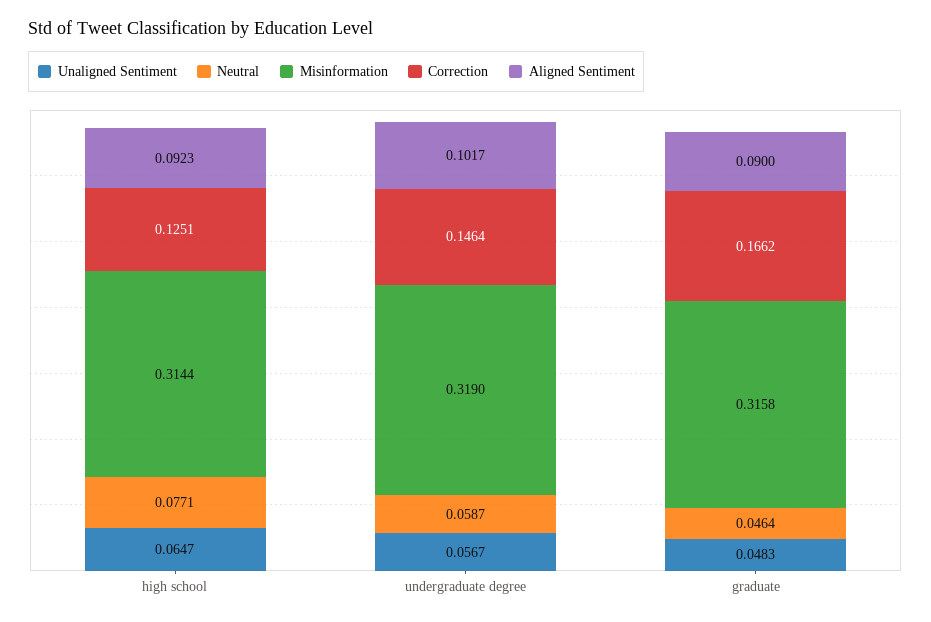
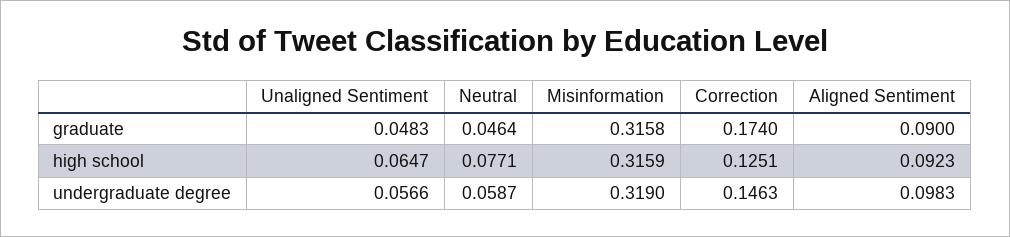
Misinformation, high school: 0.3144 -> 0.3159
Unaligned Sentiment, undergraduate degree: 0.0567 -> 0.0566
Correction, undergraduate degree: 0.1464 -> 0.1463
Aligned Sentiment, undergraduate degree: 0.1017 -> 0.0983
Correction, graduate: 0.1662 -> 0.174

